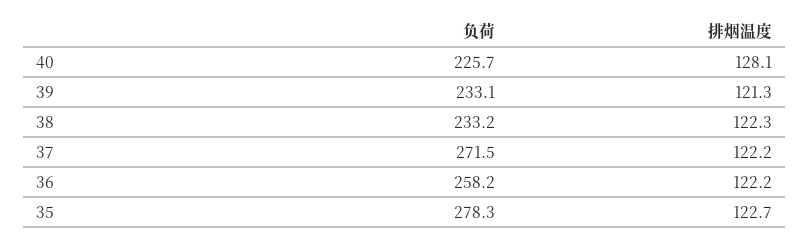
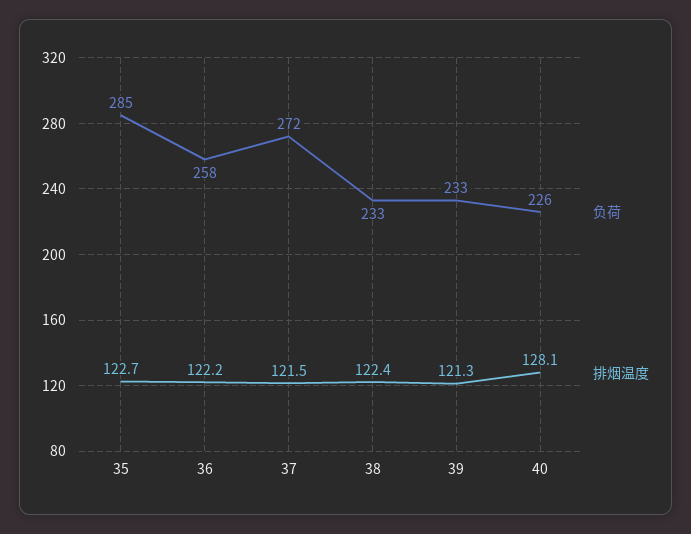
排烟温度, 38: 122.3 -> 122.4
排烟温度, 37: 122.2 -> 121.5
负荷, 35: 278.3 -> 285

